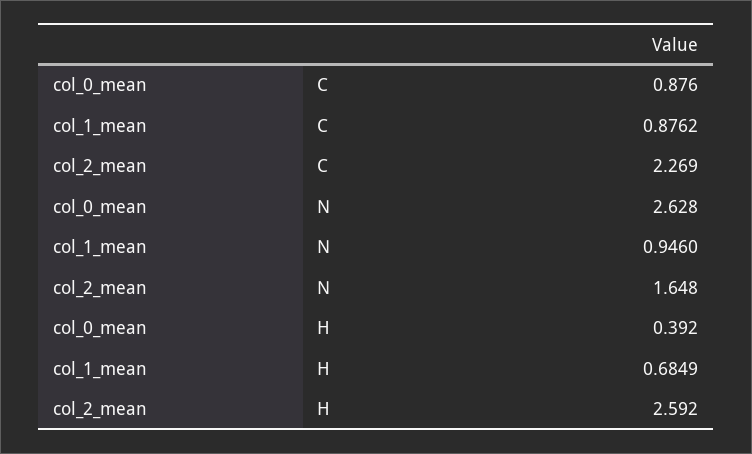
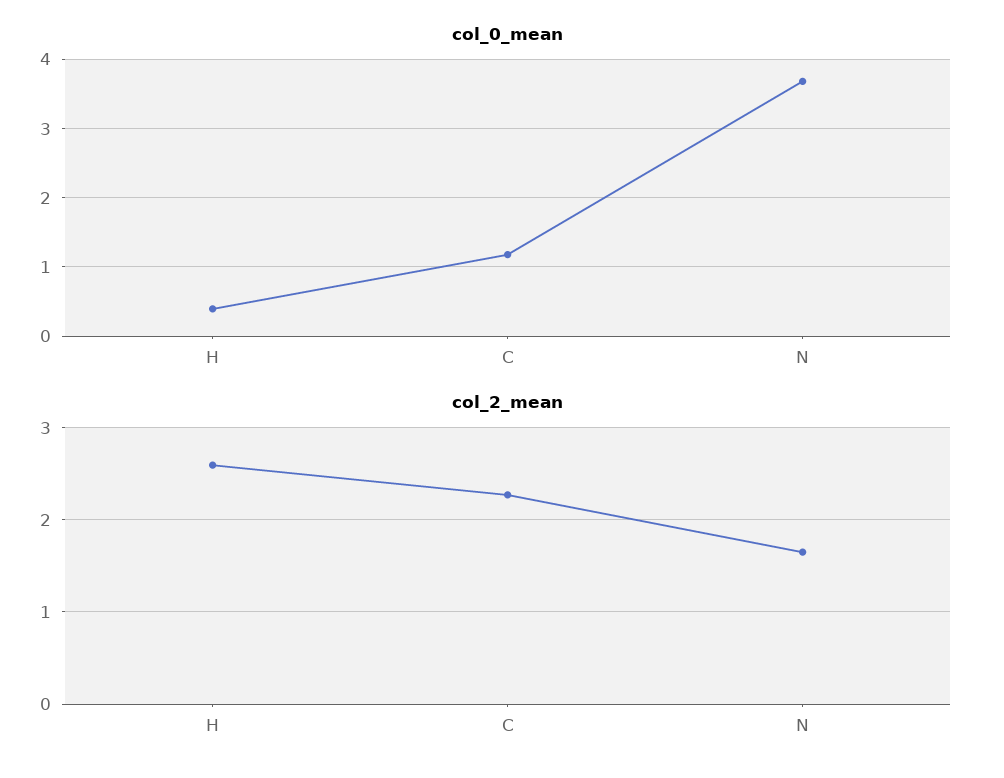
col_0_mean, C: 0.876 -> 1.2
col_1_mean, C: 0.8762 -> none
col_0_mean, N: 2.628 -> 3.7
col_1_mean, N: 0.946 -> none
col_1_mean, H: 0.6849 -> none

